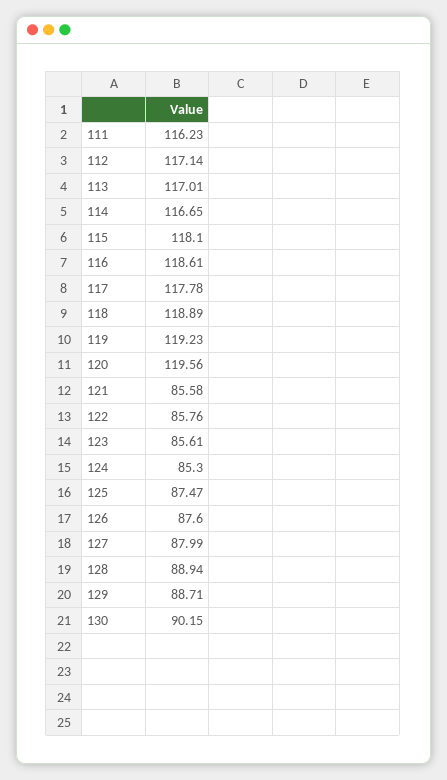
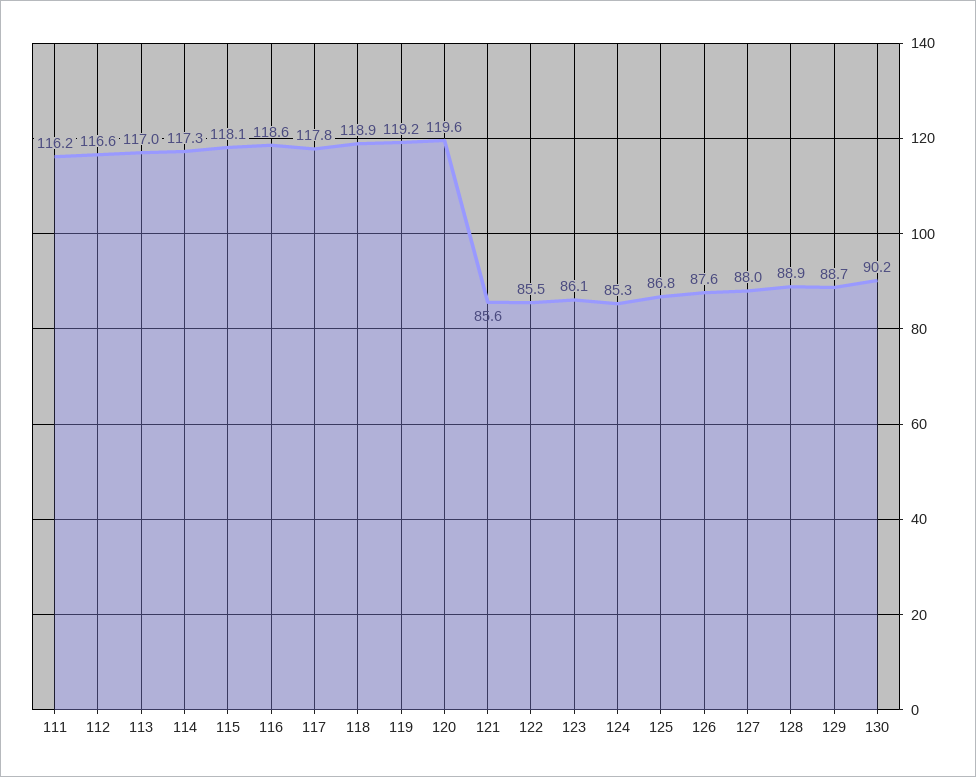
112: 117.14 -> 116.6
114: 116.65 -> 117.3
122: 85.76 -> 85.5
123: 85.61 -> 86.1
125: 87.47 -> 86.8

